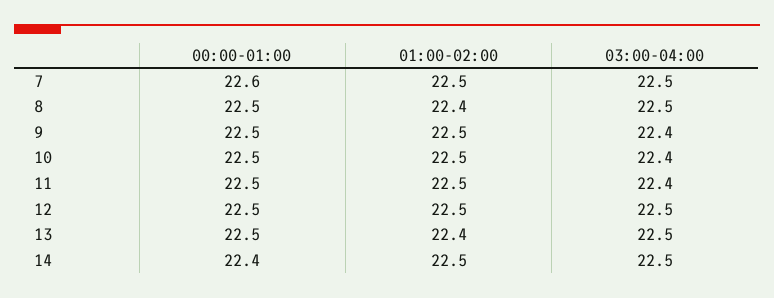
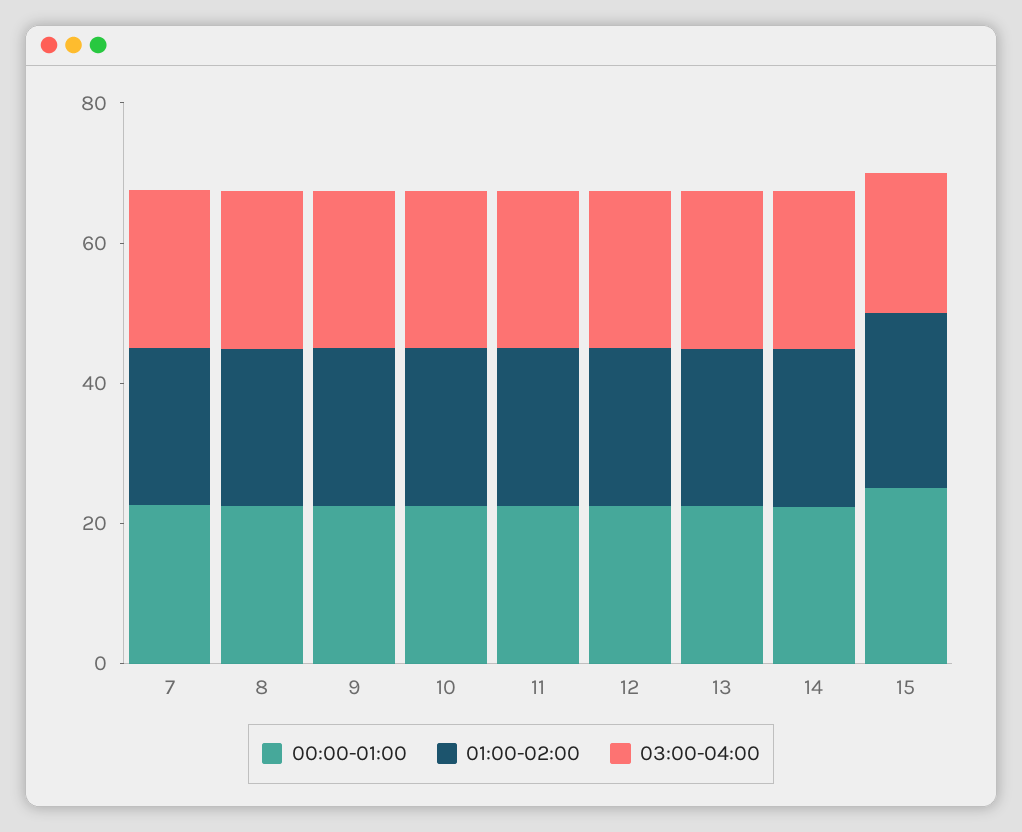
00:00-01:00, 15: none -> 25
01:00-02:00, 15: none -> 25
03:00-04:00, 15: none -> 20

